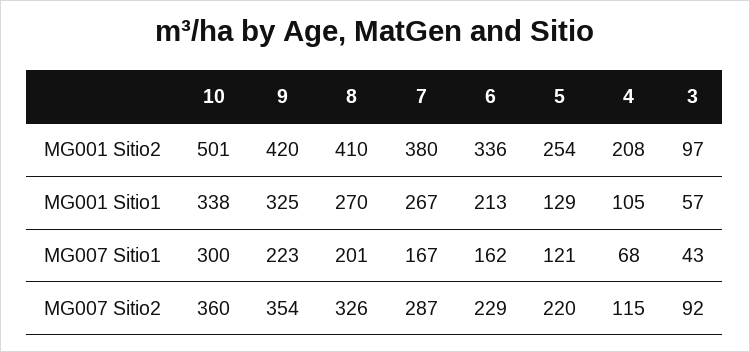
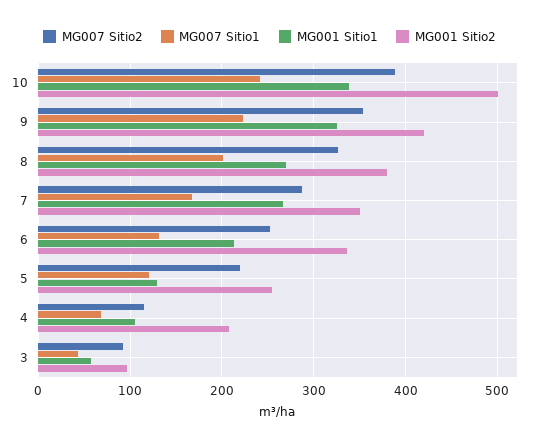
MG001 Sitio2, 8: 410 -> 380
MG001 Sitio2, 7: 380 -> 350
MG007 Sitio1, 10: 300 -> 240
MG007 Sitio1, 6: 162 -> 130
MG007 Sitio2, 10: 360 -> 390
MG007 Sitio2, 6: 229 -> 250

